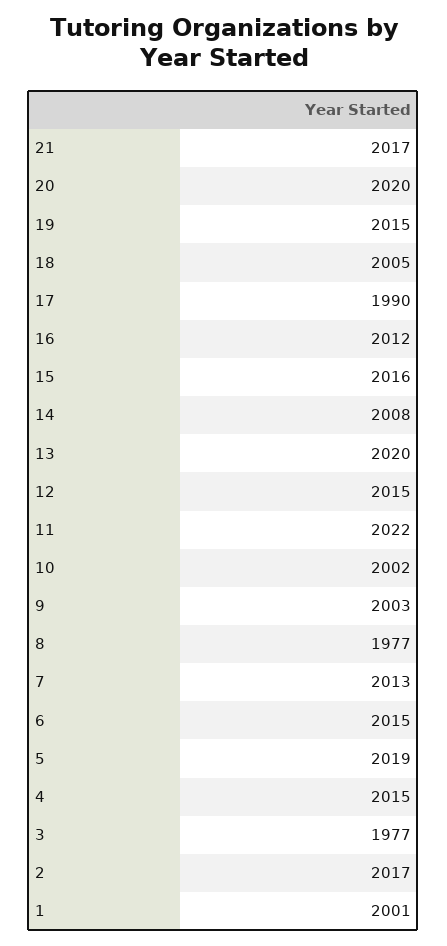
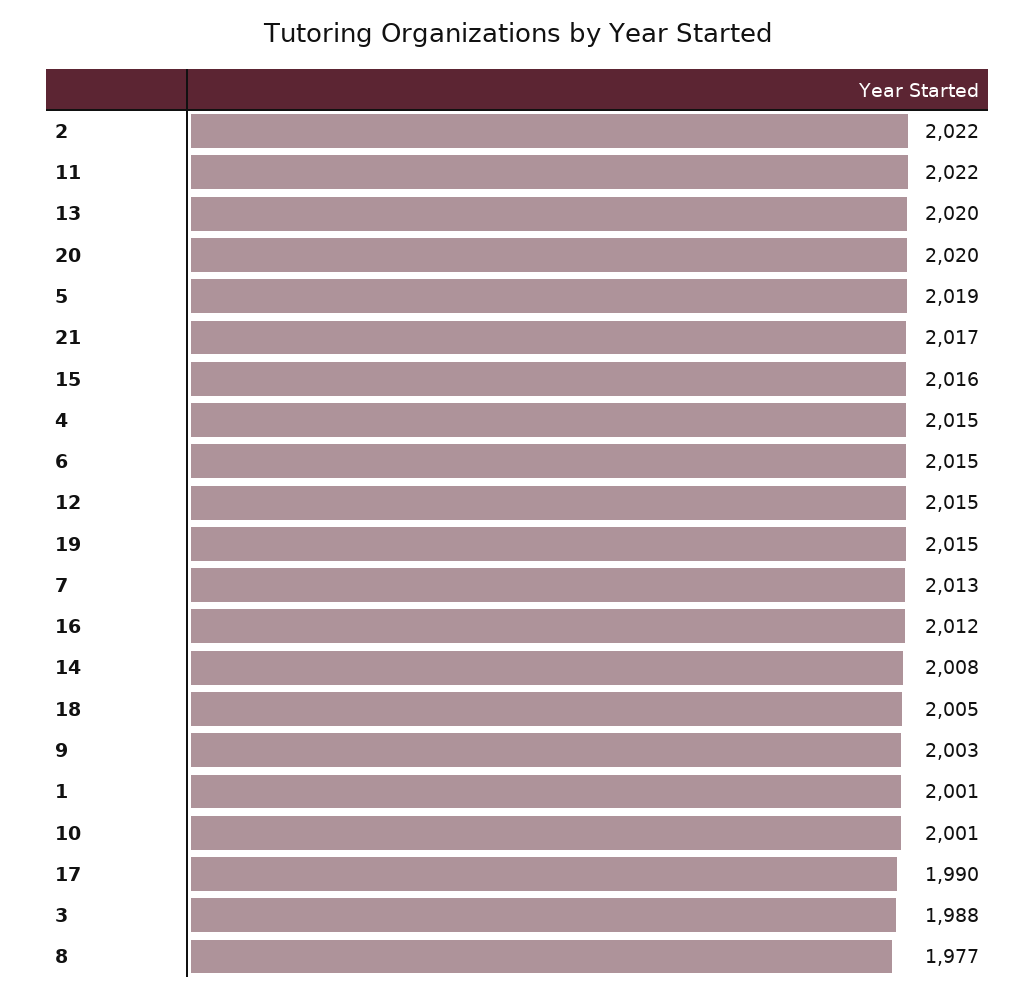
10: 2002 -> 2001
3: 1977 -> 1988
2: 2017 -> 2022

